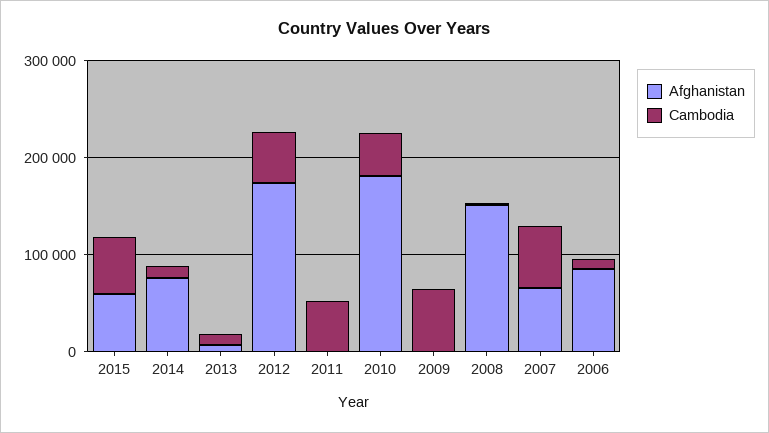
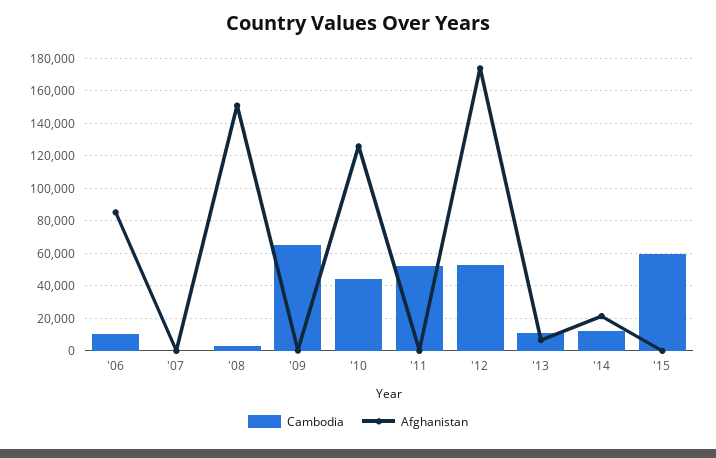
Afghanistan, 2015: 60000 -> 0
Afghanistan, 2014: 80000 -> 20000
Afghanistan, 2010: 180000 -> 125000
Afghanistan, 2007: 60000 -> 0
Cambodia, 2007: 60000 -> 0

